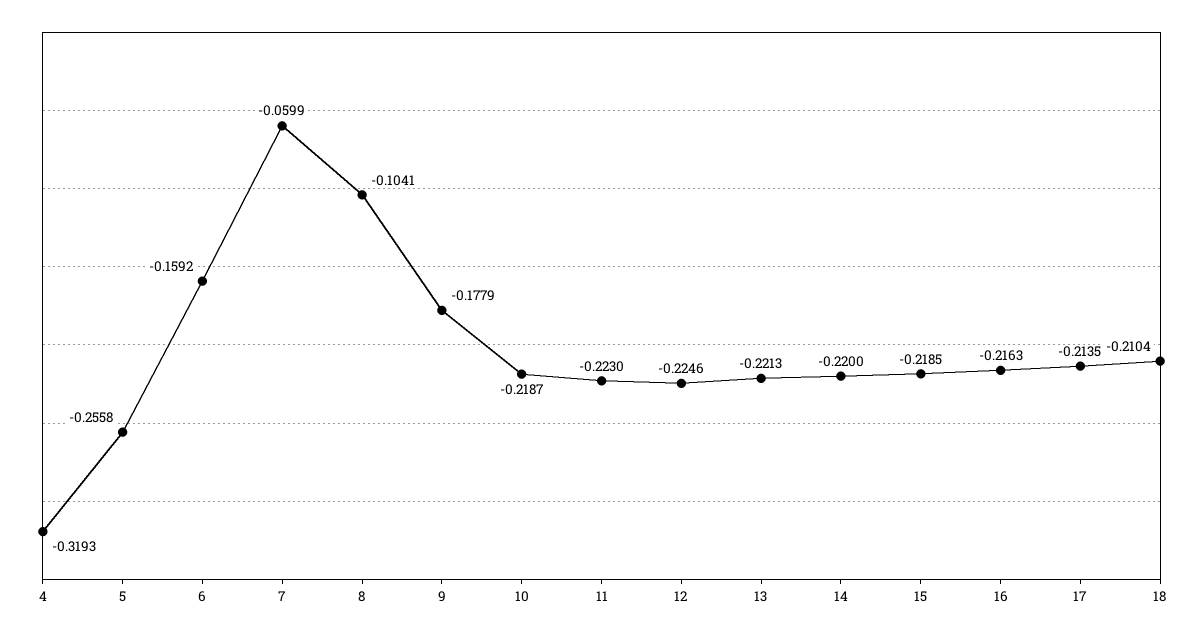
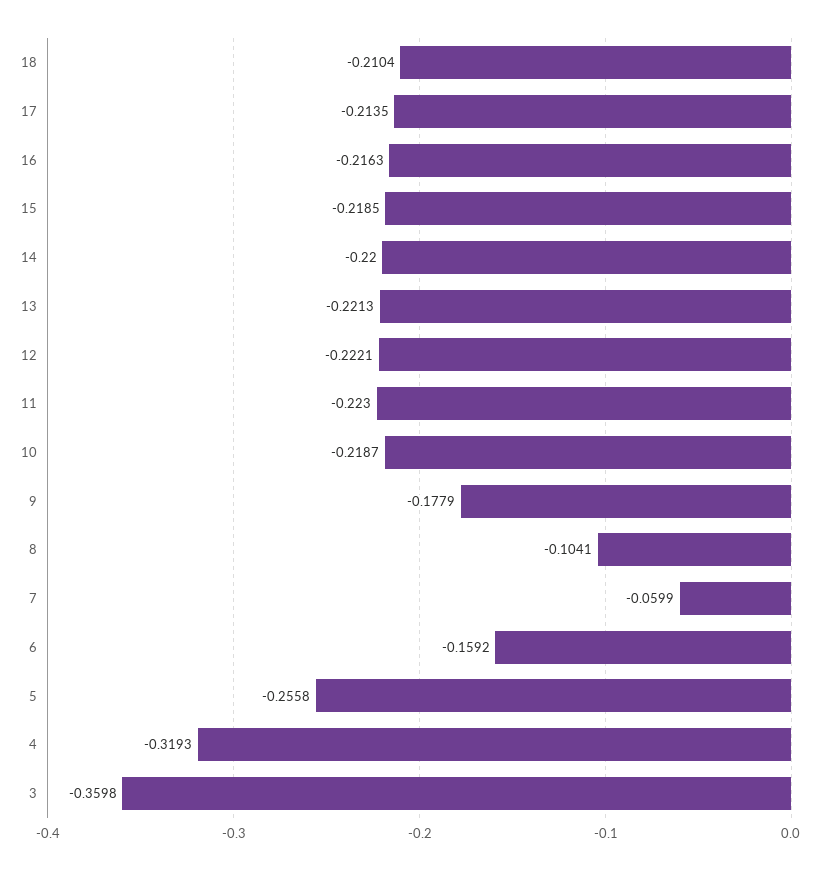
12: -0.2246 -> -0.2221
3: none -> -0.3598

